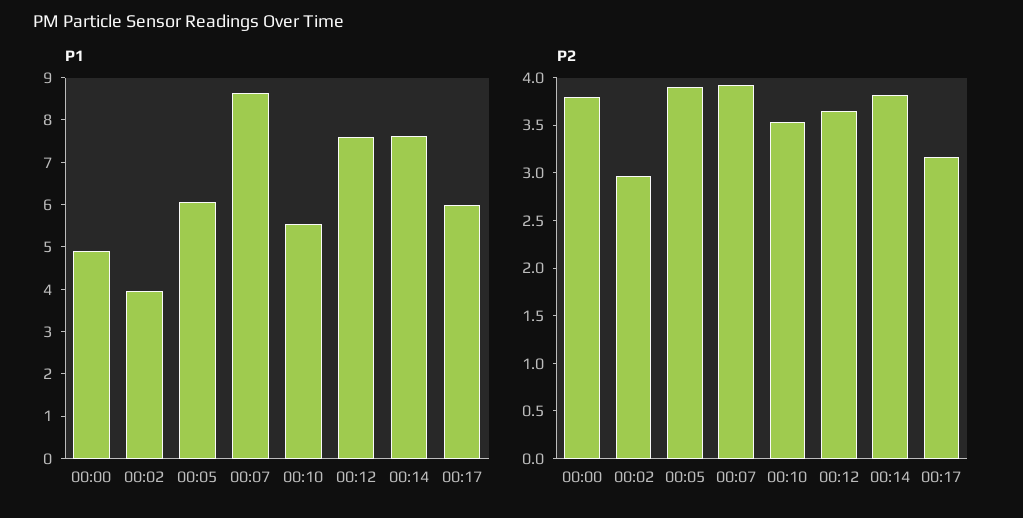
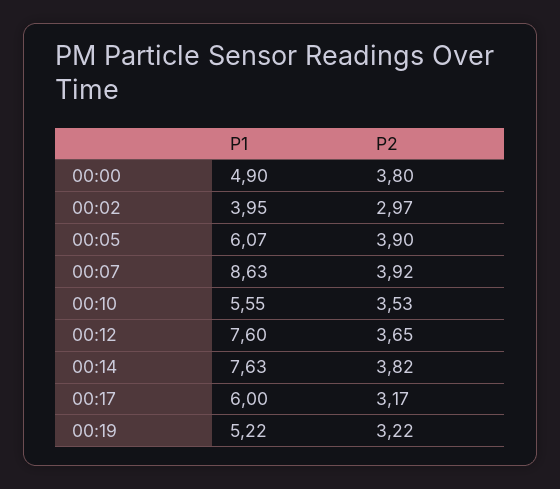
P1, 00:19: none -> 5.22
P2, 00:19: none -> 3.22

